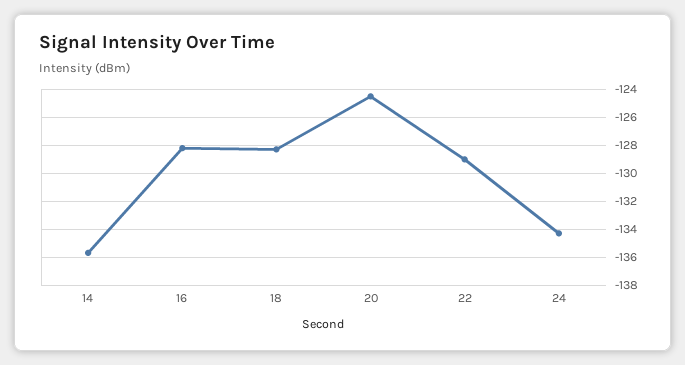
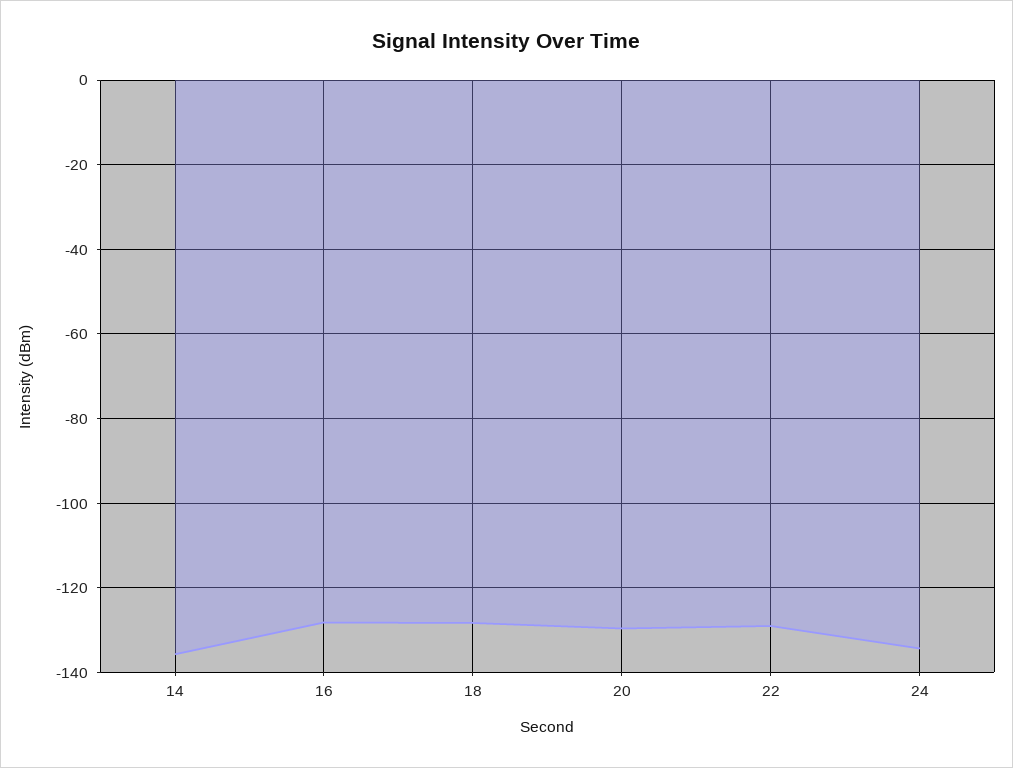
20: -124.5 -> -130

